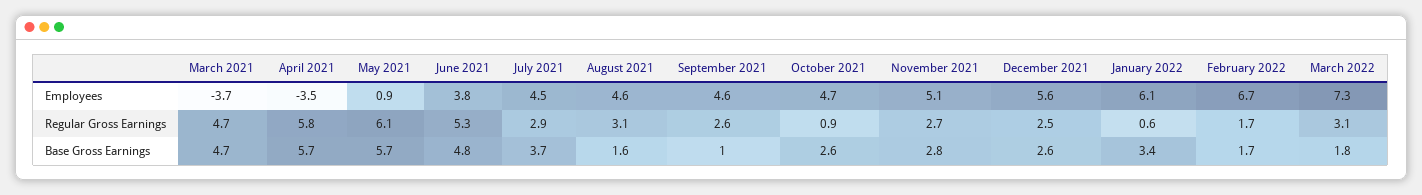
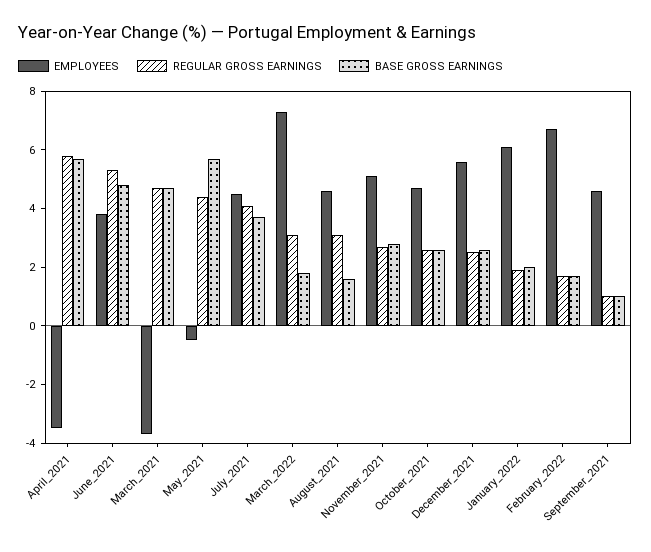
Employees, May 2021: 0.9 -> -0.5
Regular Gross Earnings, May 2021: 6.1 -> 4.5
Regular Gross Earnings, July 2021: 2.9 -> 4
Regular Gross Earnings, September 2021: 2.6 -> 1
Regular Gross Earnings, October 2021: 0.9 -> 2.5
Regular Gross Earnings, January 2022: 0.6 -> 2
Base Gross Earnings, January 2022: 3.4 -> 2

